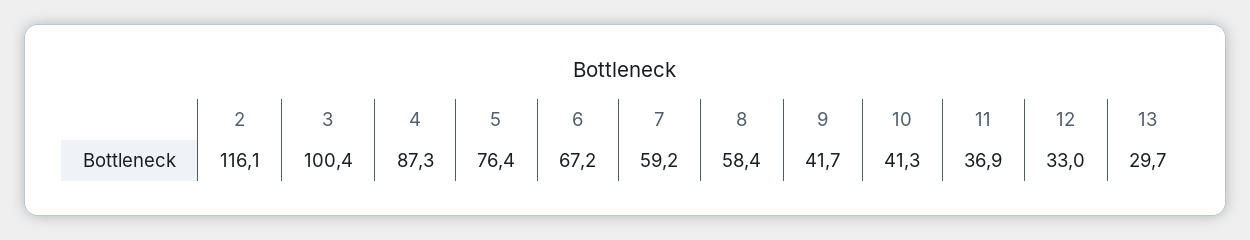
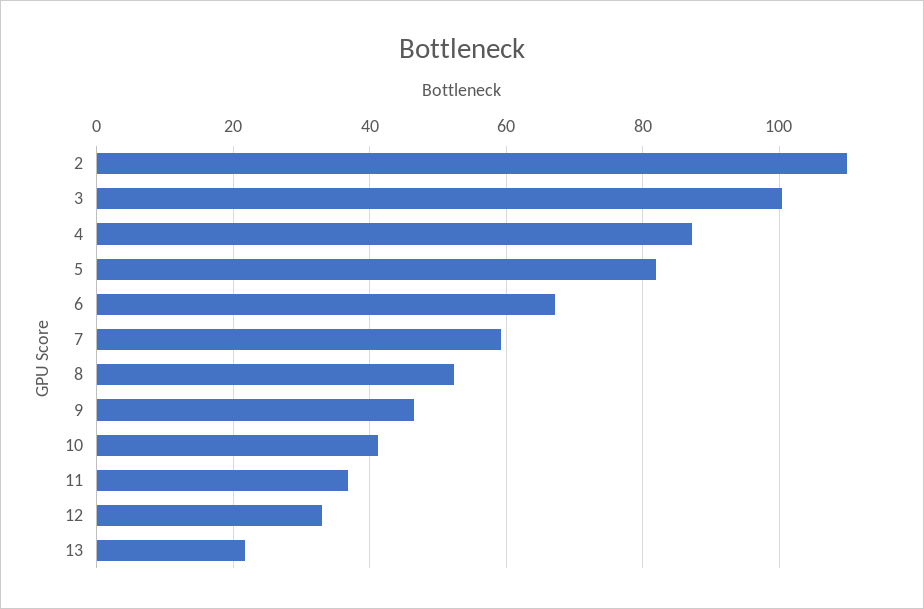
2: 116.1 -> 110
5: 76.4 -> 82
8: 58.4 -> 52
9: 41.7 -> 46
13: 29.7 -> 22

